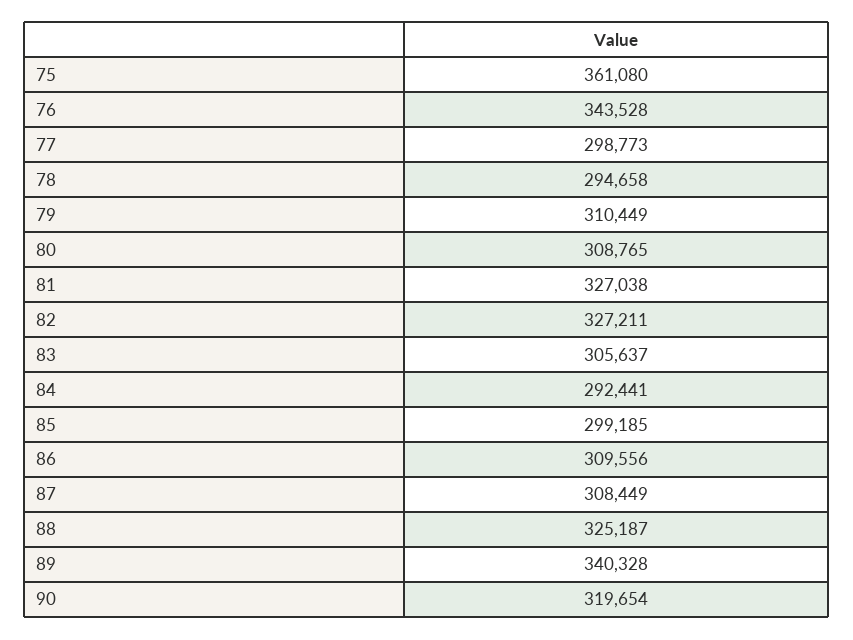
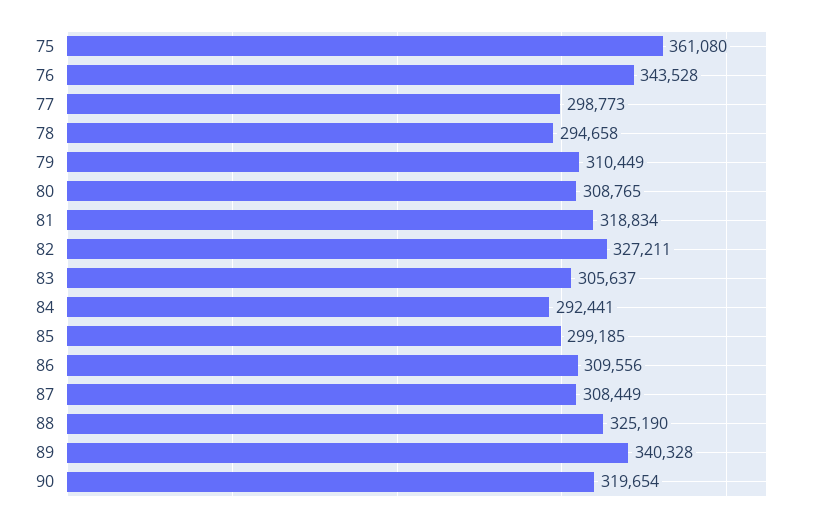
81: 327038 -> 318834
88: 325187 -> 325190

